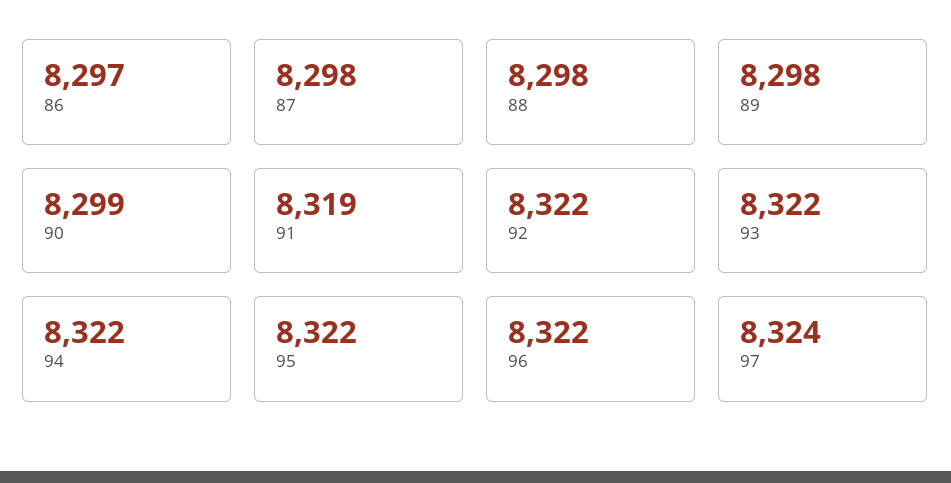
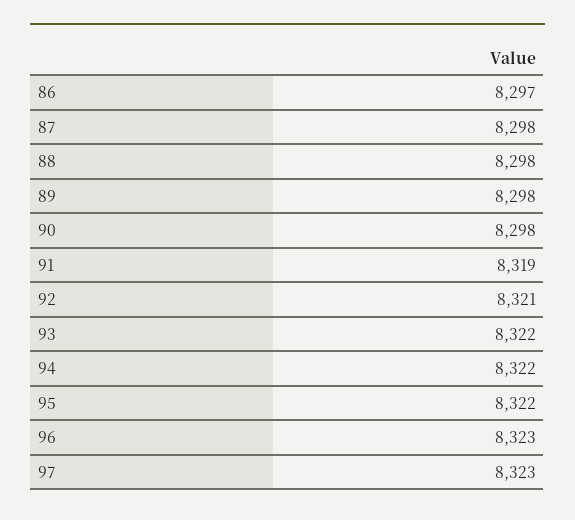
90: 8299 -> 8298
92: 8322 -> 8321
96: 8322 -> 8323
97: 8324 -> 8323

